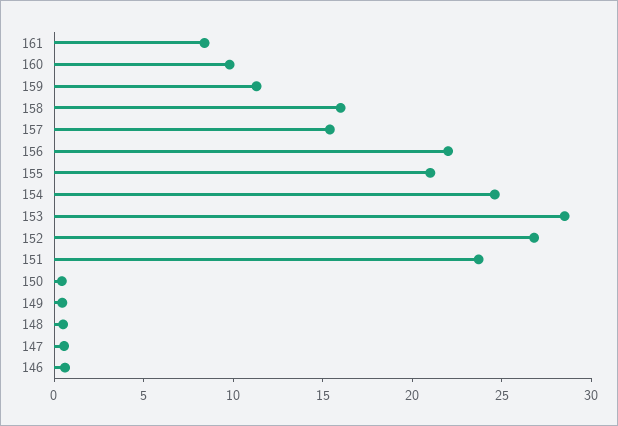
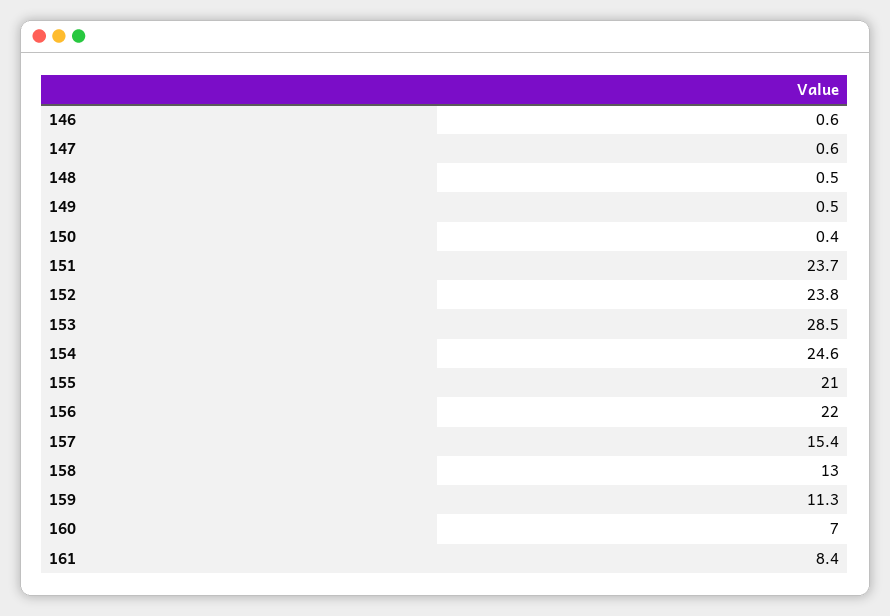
160: 10 -> 7
158: 16 -> 13
152: 27 -> 23.8

